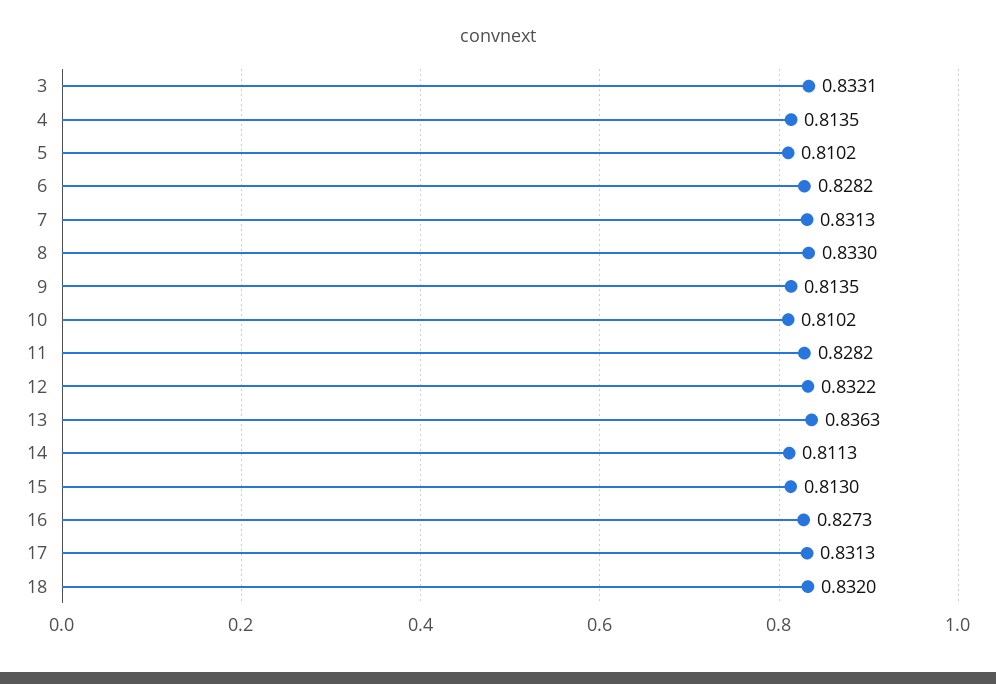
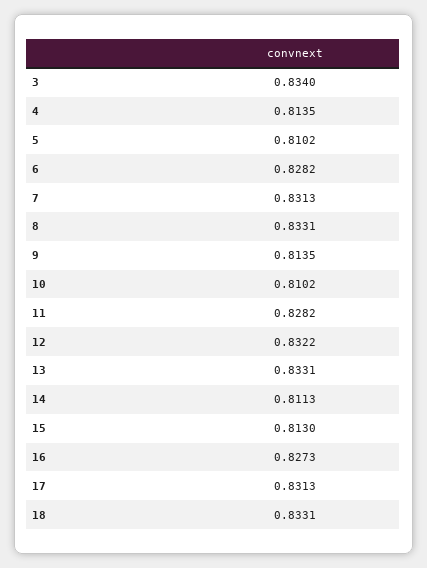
3: 0.8331 -> 0.834
8: 0.833 -> 0.8331
13: 0.8363 -> 0.8331
18: 0.832 -> 0.8331

